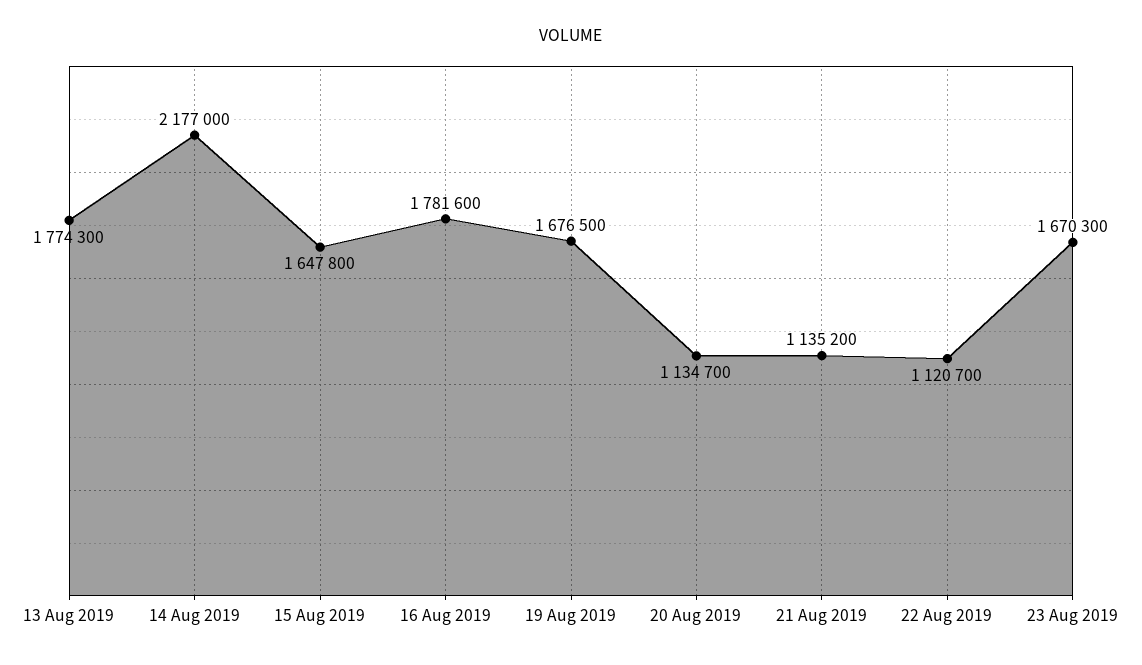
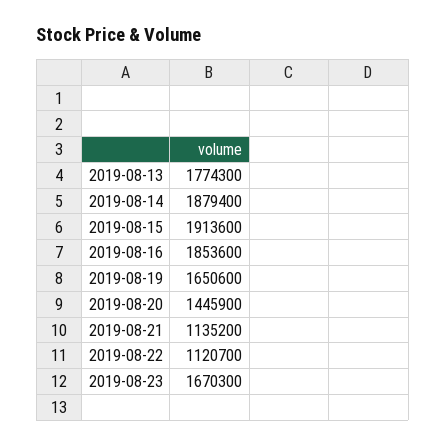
14 Aug 2019: 2177000 -> 1879400
15 Aug 2019: 1647800 -> 1913600
16 Aug 2019: 1781600 -> 1853600
19 Aug 2019: 1676500 -> 1650600
20 Aug 2019: 1134700 -> 1445900

